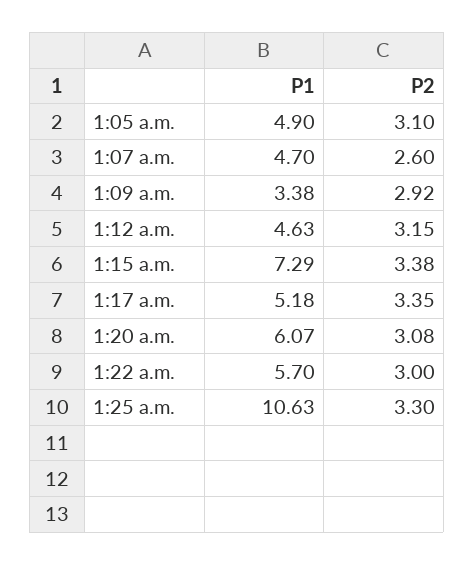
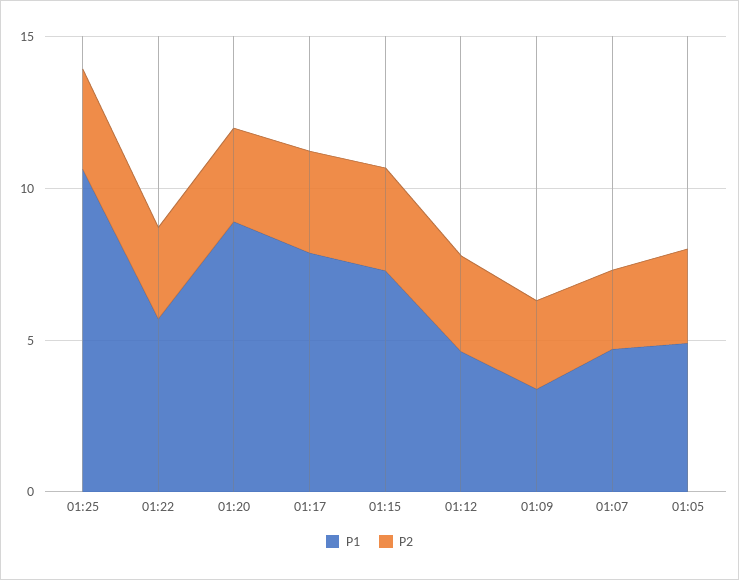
P1, 1:17 a.m.: 5.18 -> 8
P1, 1:20 a.m.: 6.07 -> 9

